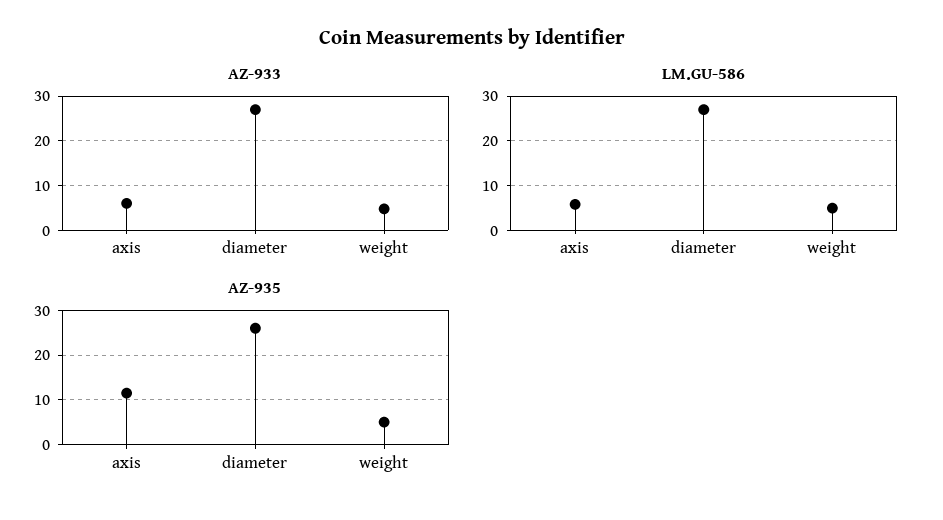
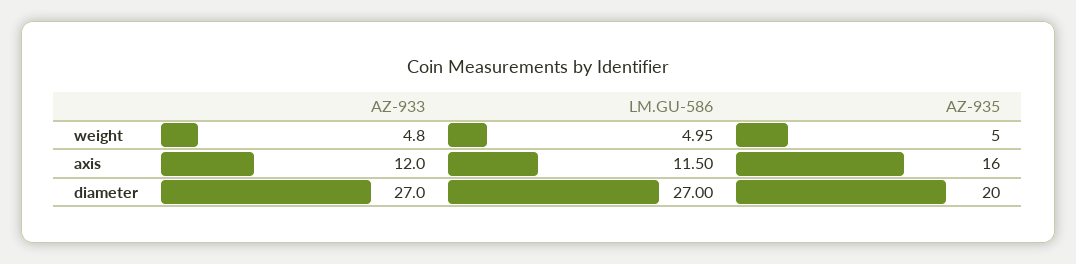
AZ-933, axis: 6 -> 12
LM.GU-586, axis: 6 -> 11.5
AZ-935, axis: 12 -> 16
AZ-935, diameter: 26 -> 20

